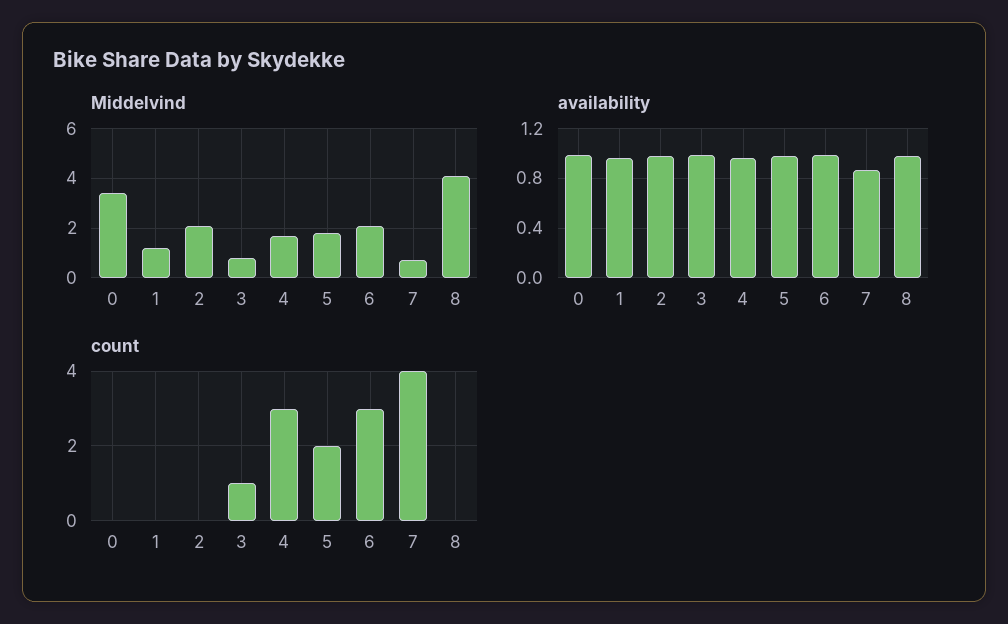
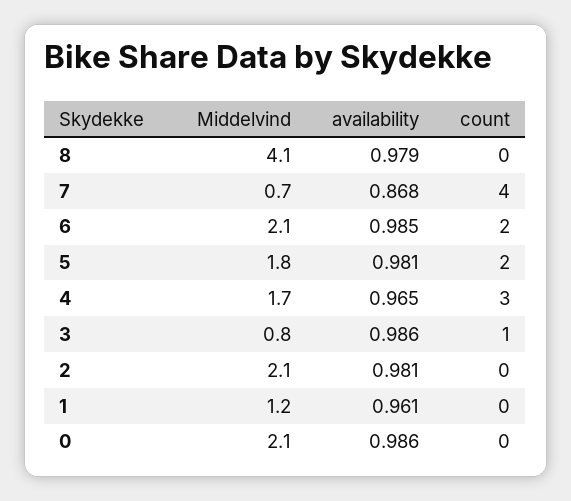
Middelvind, 0: 3.5 -> 2.1
count, 6: 3 -> 2

